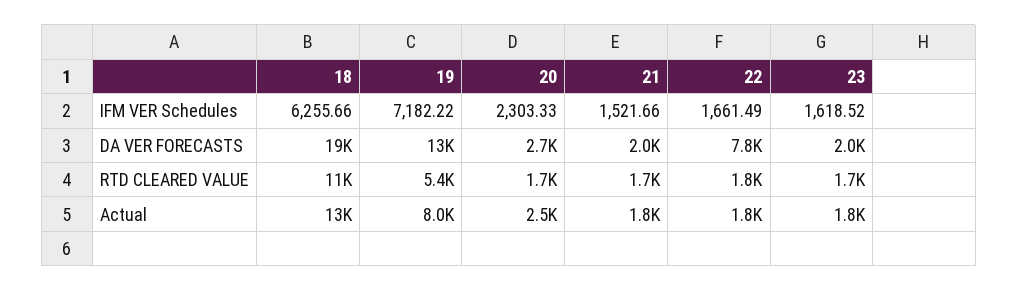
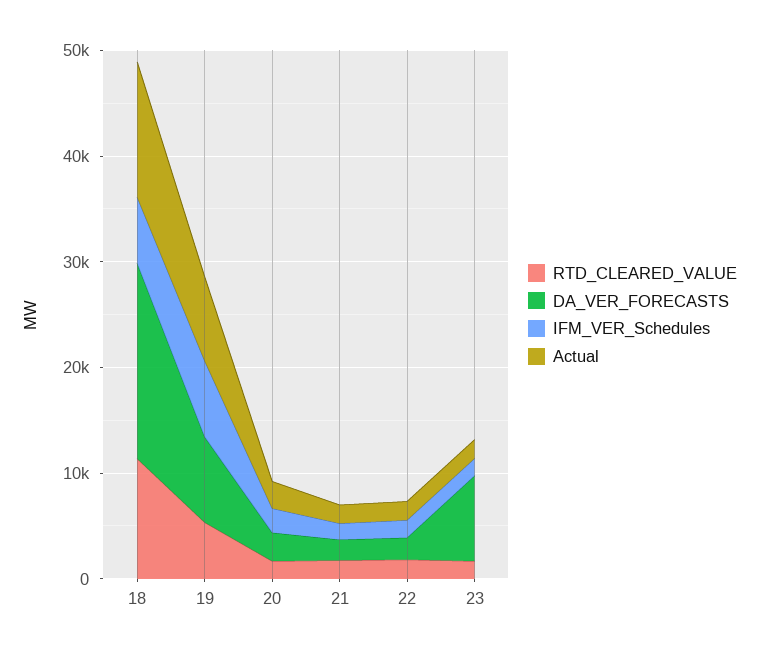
DA VER FORECASTS, 19: 13000 -> 8000
DA VER FORECASTS, 22: 7800 -> 2000
DA VER FORECASTS, 23: 2000 -> 8000

